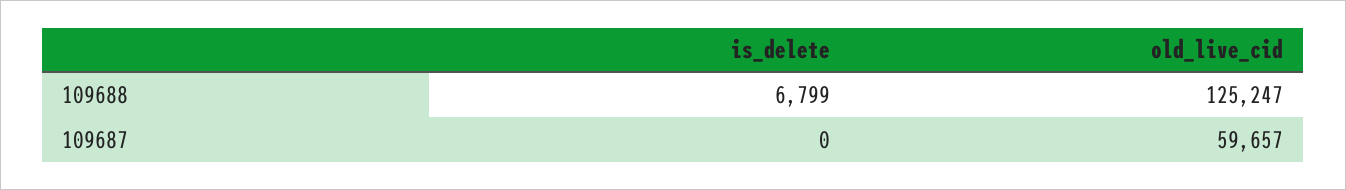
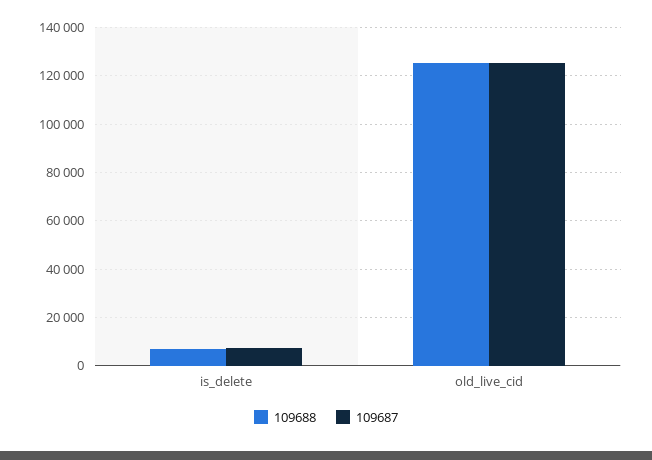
109687, is_delete: 0 -> 7500
109687, old_live_cid: 59657 -> 125000

